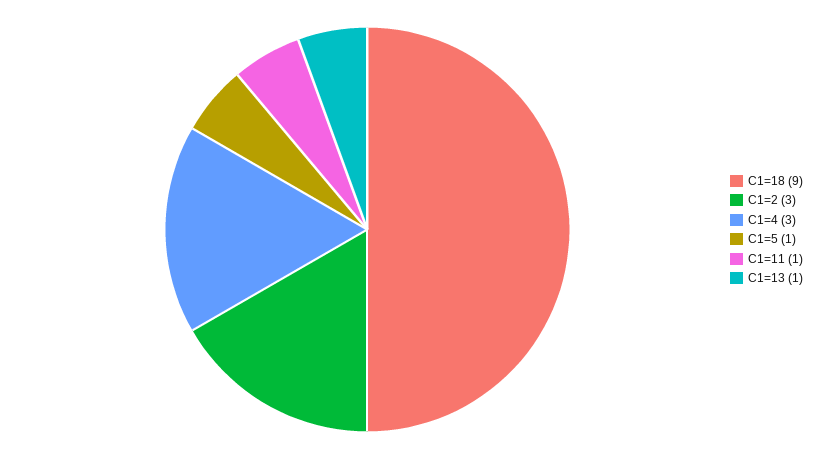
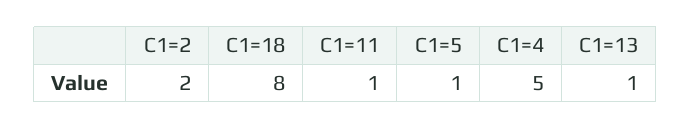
C1=18: 9 -> 8
C1=2: 3 -> 2
C1=4: 3 -> 5

